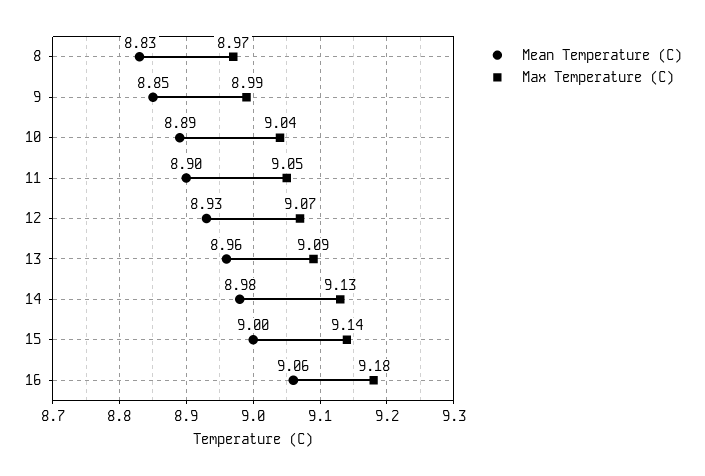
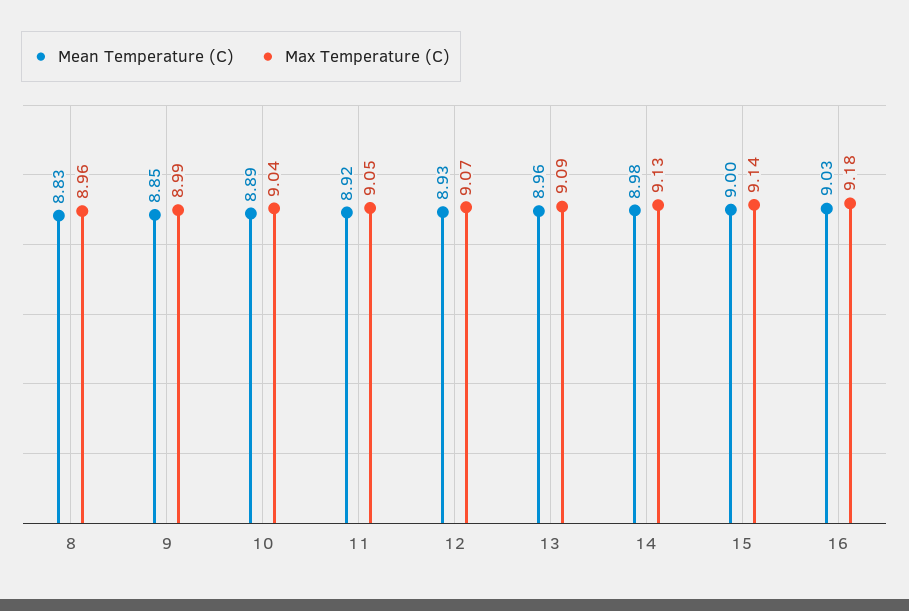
Max Temperature (C), 8: 8.97 -> 8.96
Mean Temperature (C), 11: 8.9 -> 8.92
Mean Temperature (C), 16: 9.06 -> 9.03

